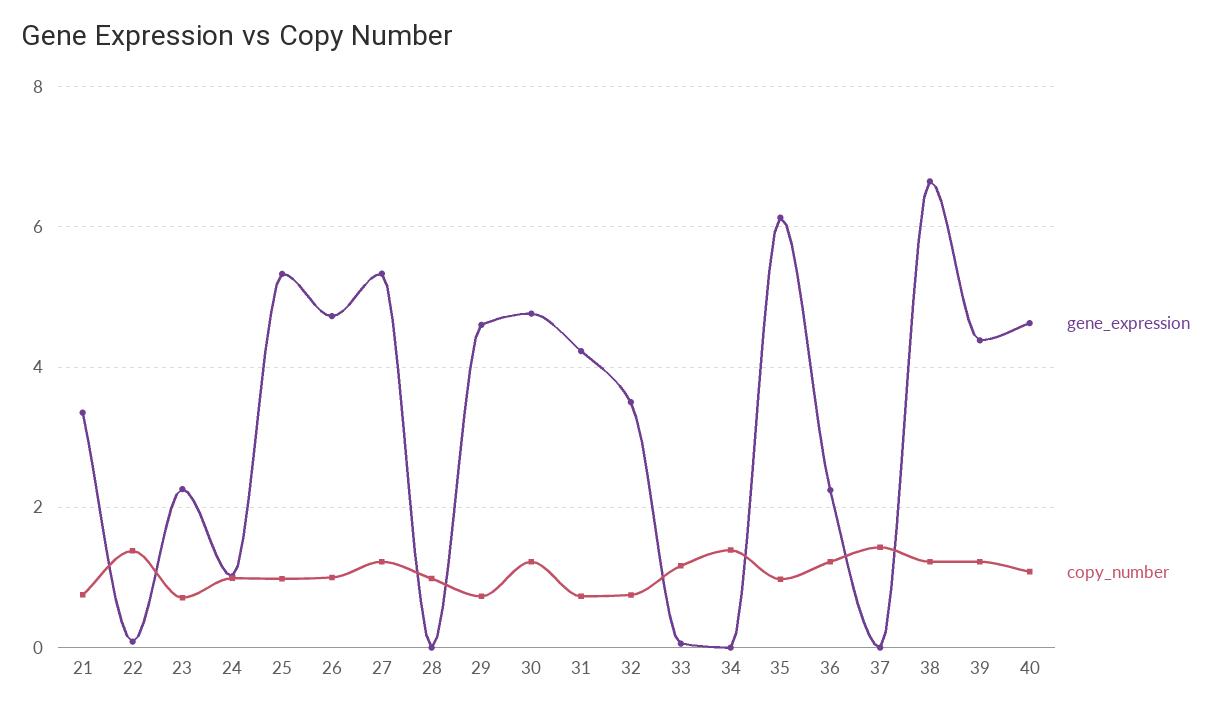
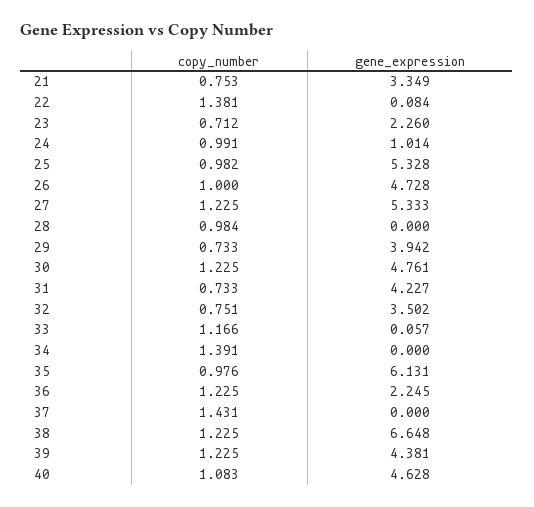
gene_expression, 29: 4.6 -> 3.942

